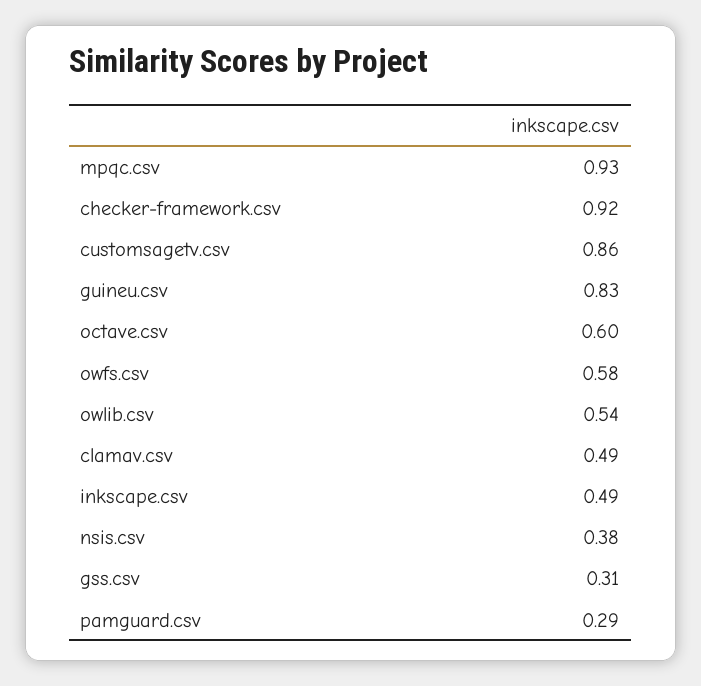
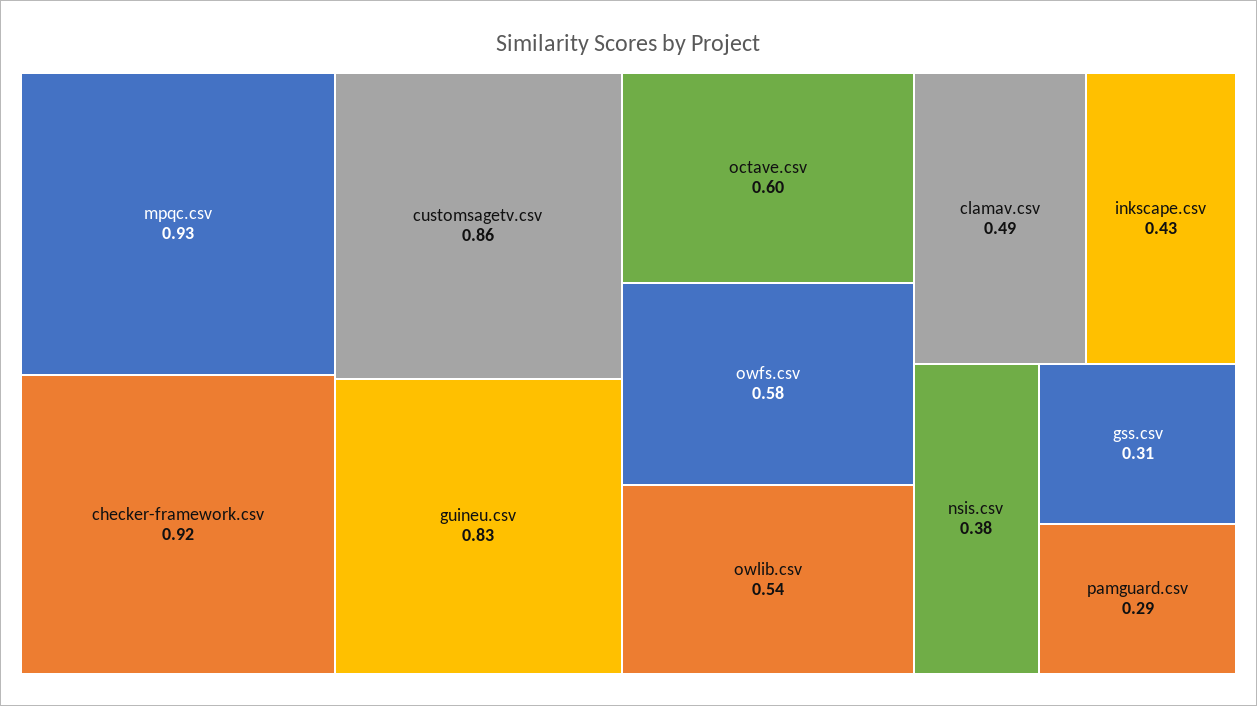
inkscape.csv: 0.49 -> 0.43

